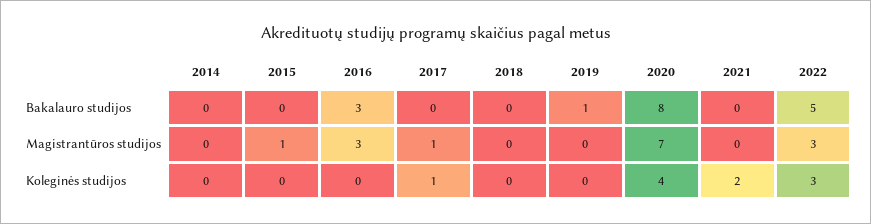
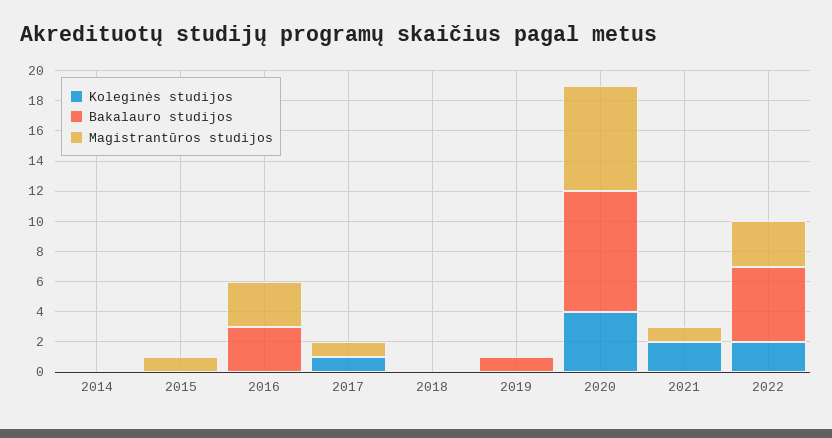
Magistrantūros studijos, 2021: 0 -> 1
Koleginės studijos, 2022: 3 -> 2

